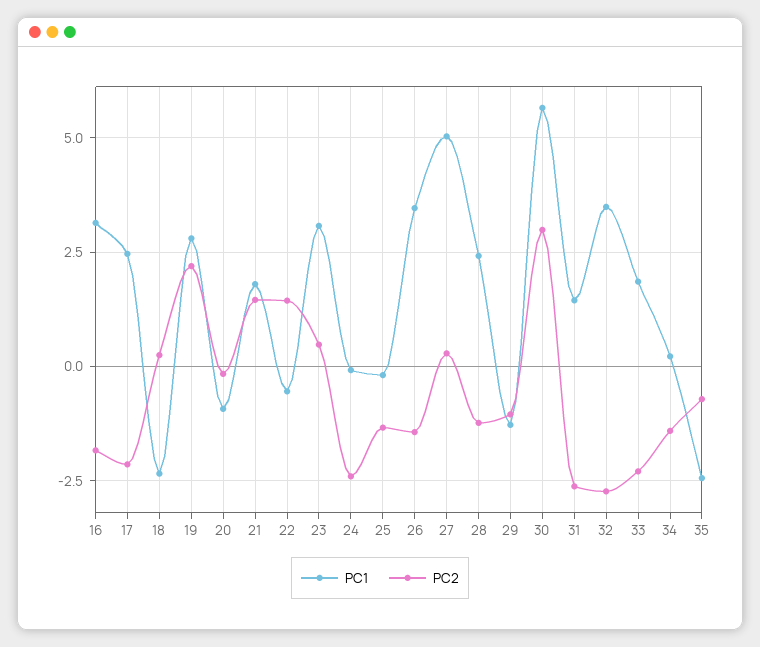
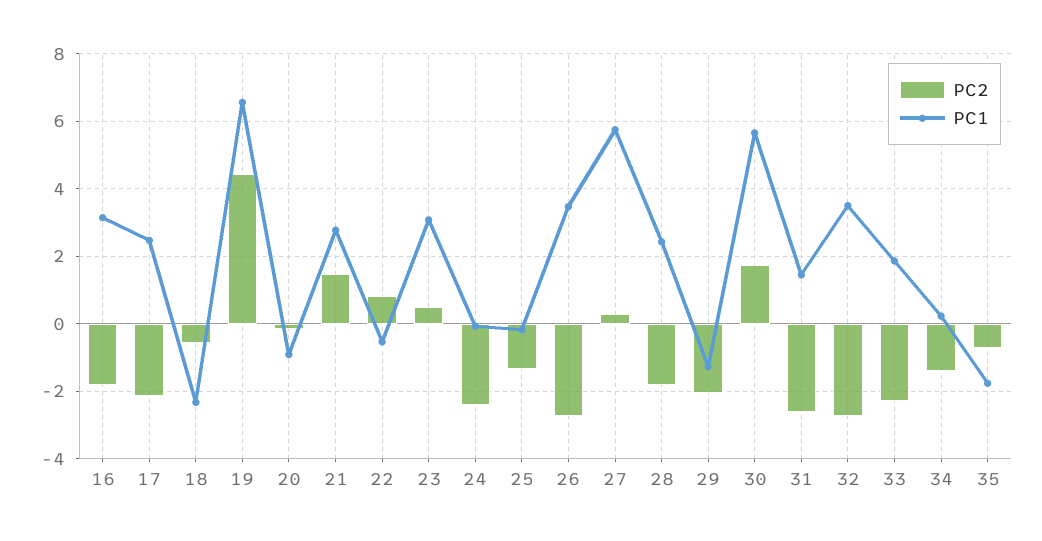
PC2, 18: 0.25 -> -0.6
PC1, 19: 2.75 -> 6.6
PC2, 19: 2.25 -> 4.4
PC1, 21: 1.75 -> 2.8
PC2, 22: 1.5 -> 0.8
PC2, 26: -1.5 -> -2.8
PC1, 27: 5 -> 5.8
PC2, 28: -1.25 -> -1.8
PC2, 29: -1 -> -2
PC2, 30: 3 -> 1.8
PC1, 35: -2.5 -> -1.8

